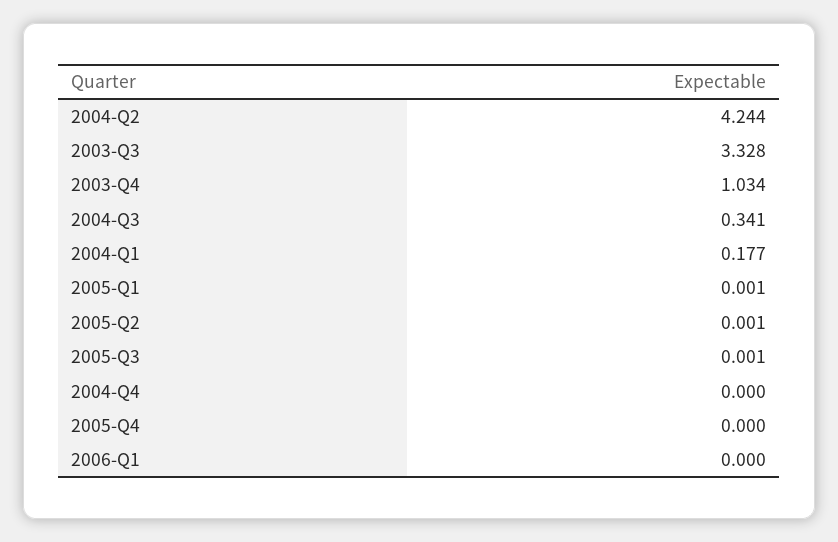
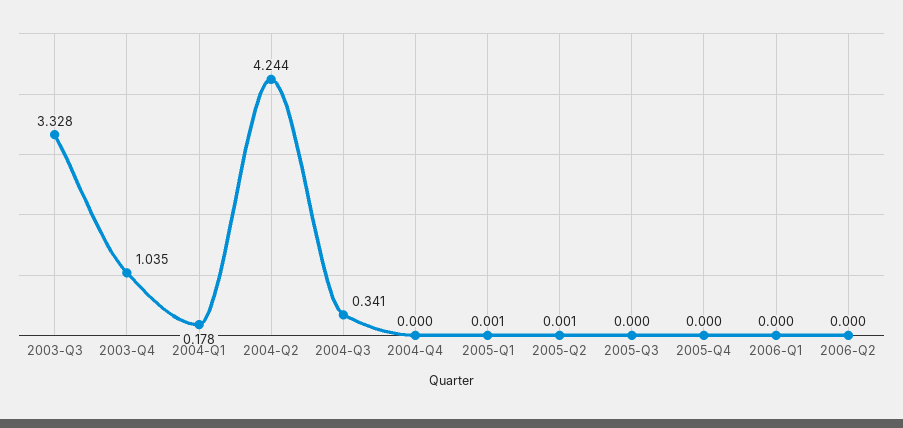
2003-Q4: 1.034 -> 1.035
2004-Q1: 0.177 -> 0.178
2005-Q3: 0.001 -> 0
2006-Q2: none -> 0

